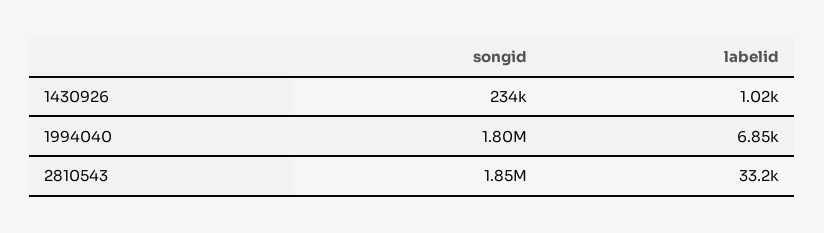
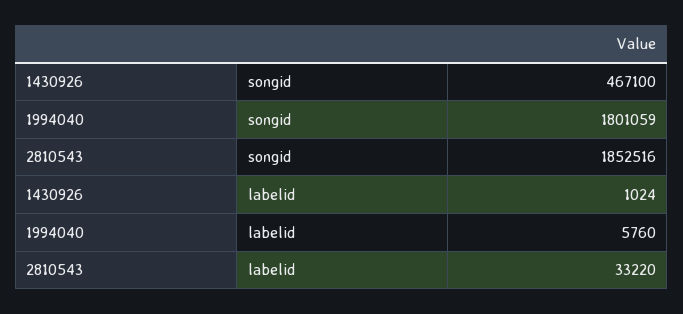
songid, 1430926: 234000 -> 467100
labelid, 1994040: 6850 -> 5760

